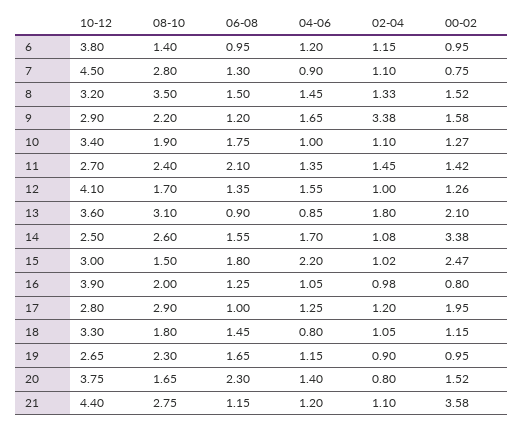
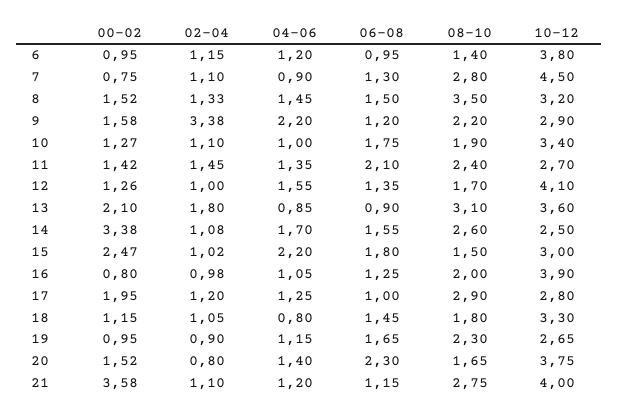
04-06, 9: 1.65 -> 2.2
10-12, 21: 4.4 -> 4

